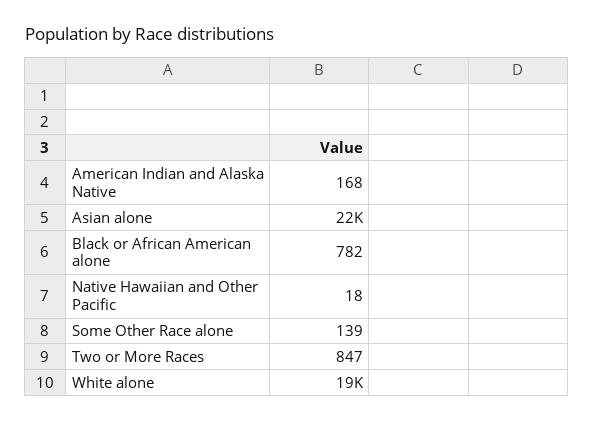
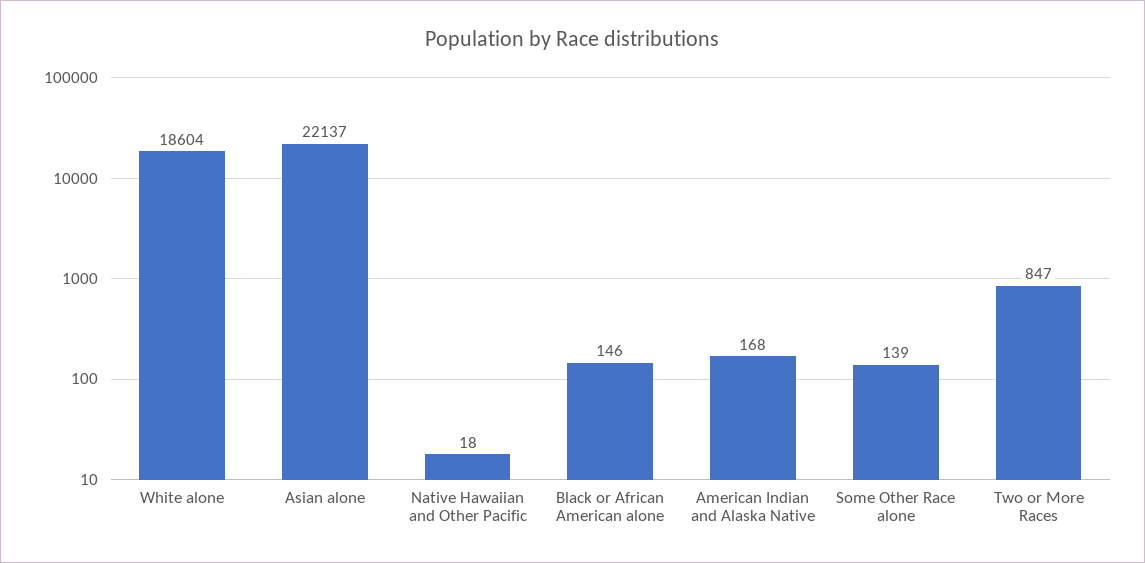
Black or African American alone: 782 -> 146

